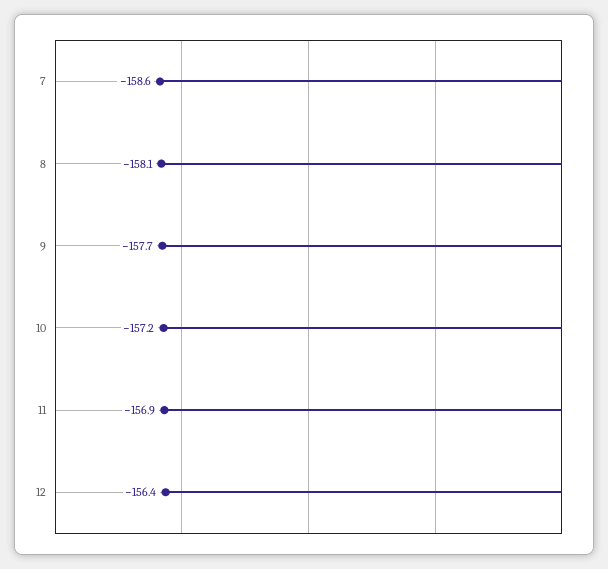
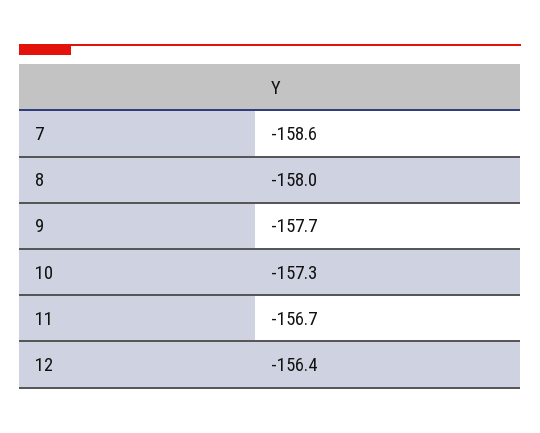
8: -158.1 -> -158
10: -157.2 -> -157.3
11: -156.9 -> -156.7

